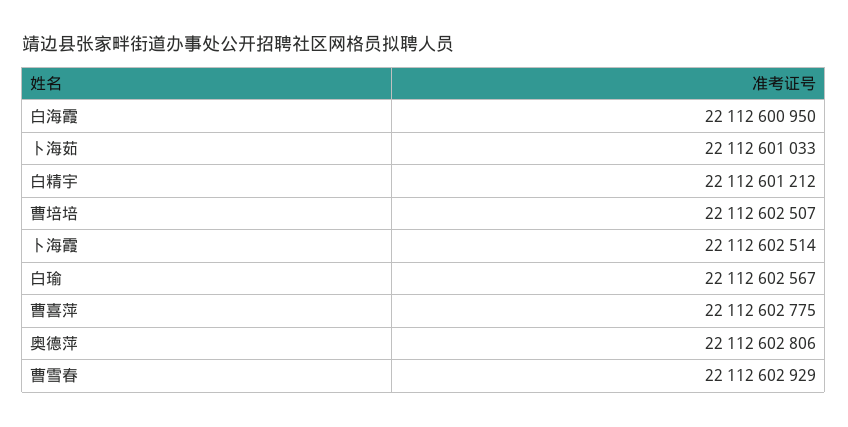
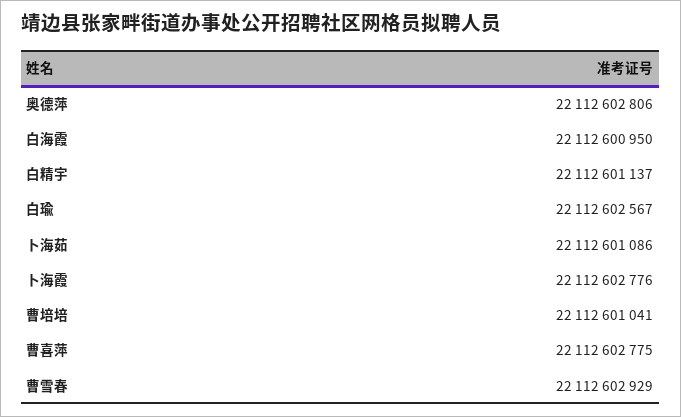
卜海茹: 22112601033 -> 22112601086
白精宇: 22112601212 -> 22112601137
曹培培: 22112602507 -> 22112601041
卜海霞: 22112602514 -> 22112602776

